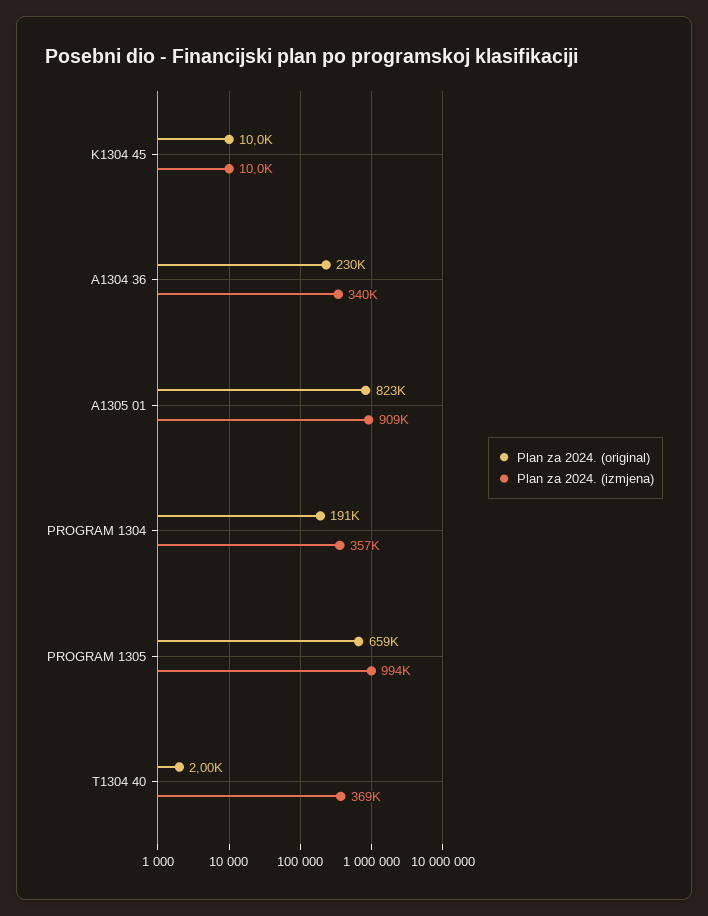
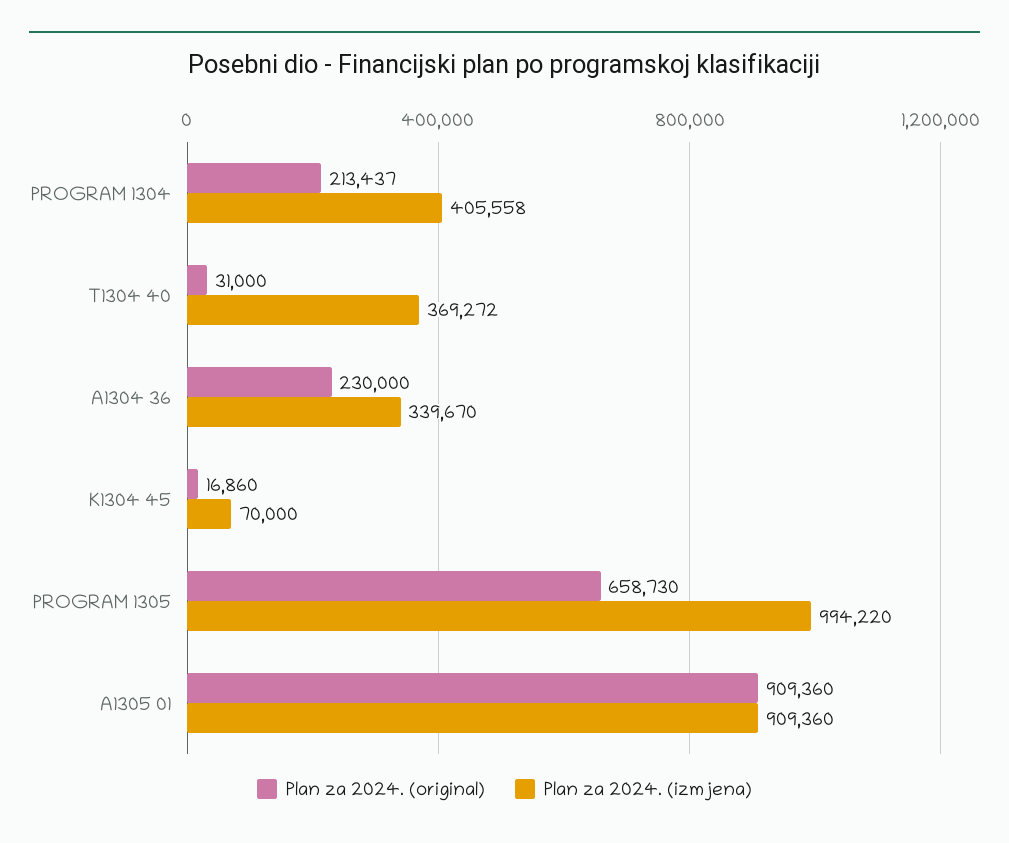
Plan za 2024. (original), K1304 45: 10000 -> 16860
Plan za 2024. (izmjena), K1304 45: 10000 -> 70000
Plan za 2024. (original), A1305 01: 823000 -> 909360
Plan za 2024. (original), PROGRAM 1304: 191000 -> 213437
Plan za 2024. (izmjena), PROGRAM 1304: 357000 -> 405558
Plan za 2024. (original), T1304 40: 2000 -> 31000

